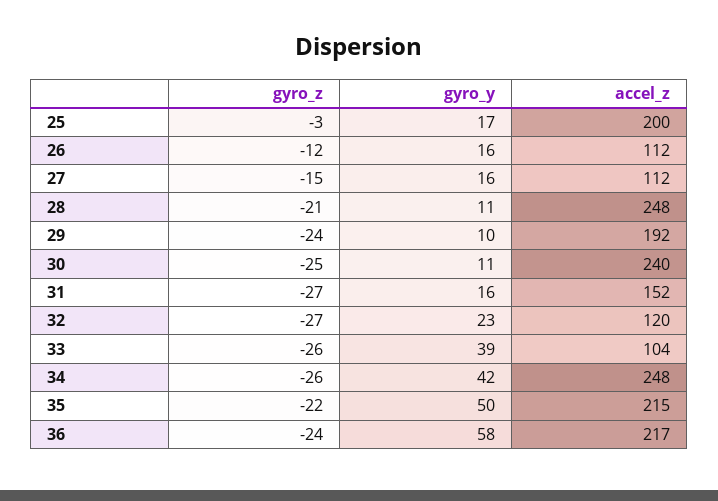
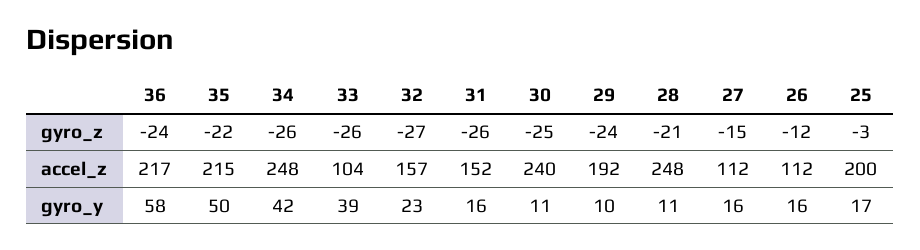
gyro_z, 31: -27 -> -26
accel_z, 32: 120 -> 157

